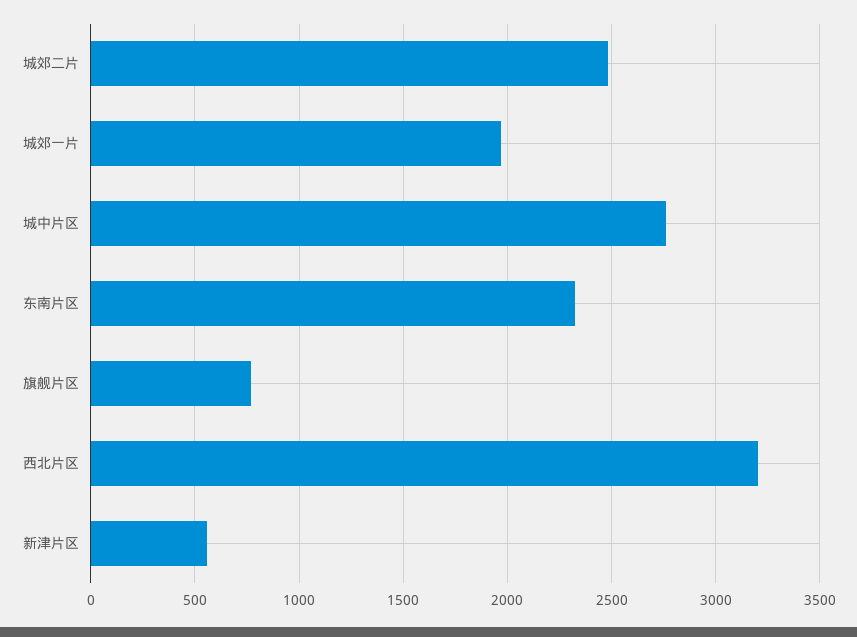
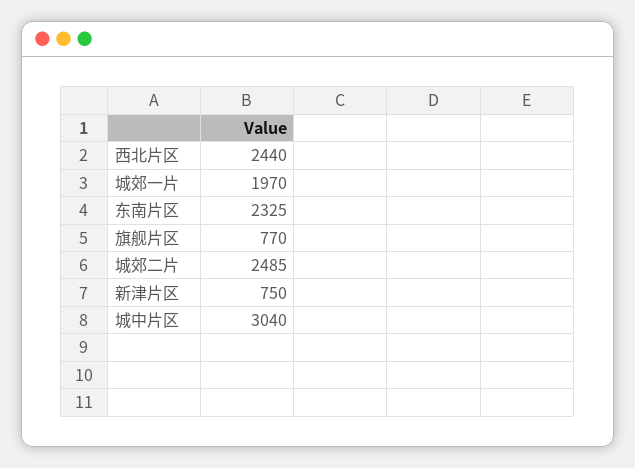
城中片区: 2750 -> 3040
西北片区: 3200 -> 2440
新津片区: 550 -> 750

